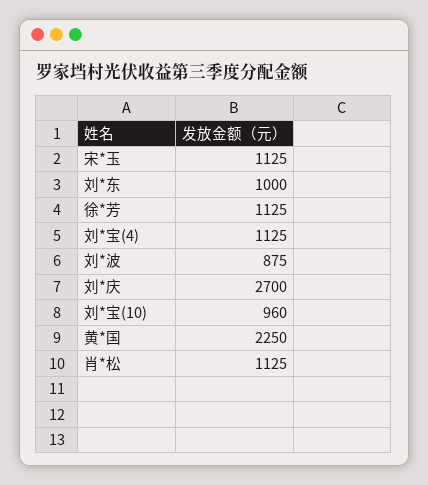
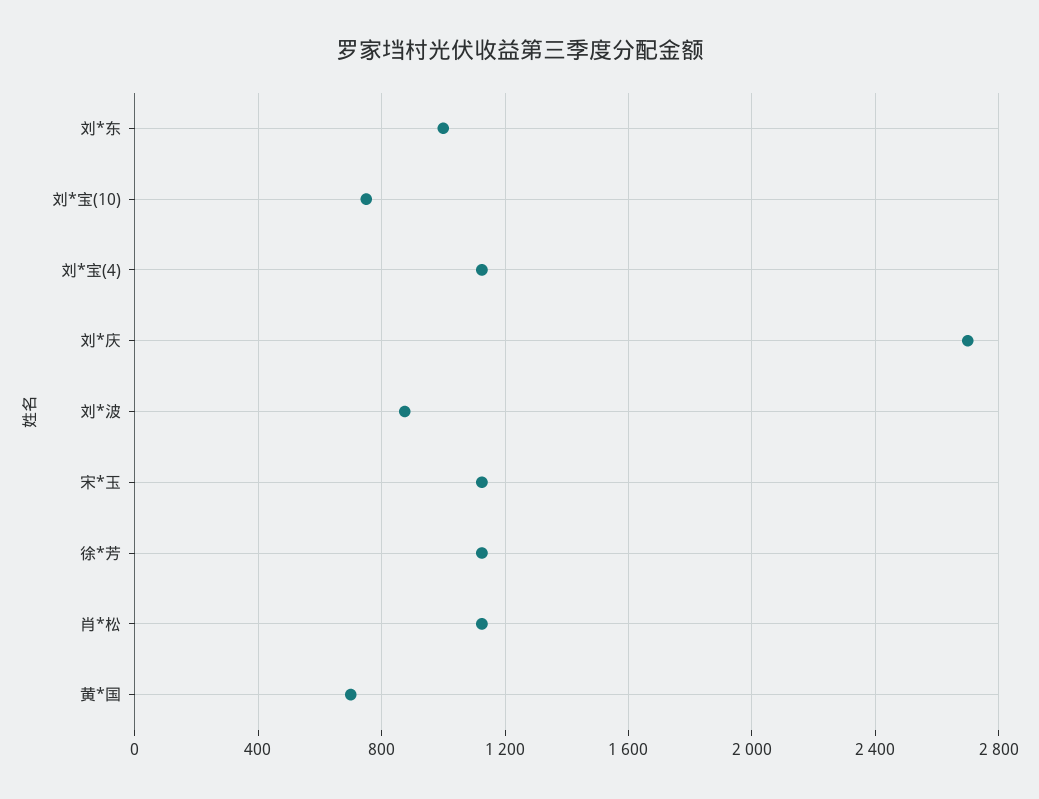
刘*宝(10): 960 -> 750
黄*国: 2250 -> 700

